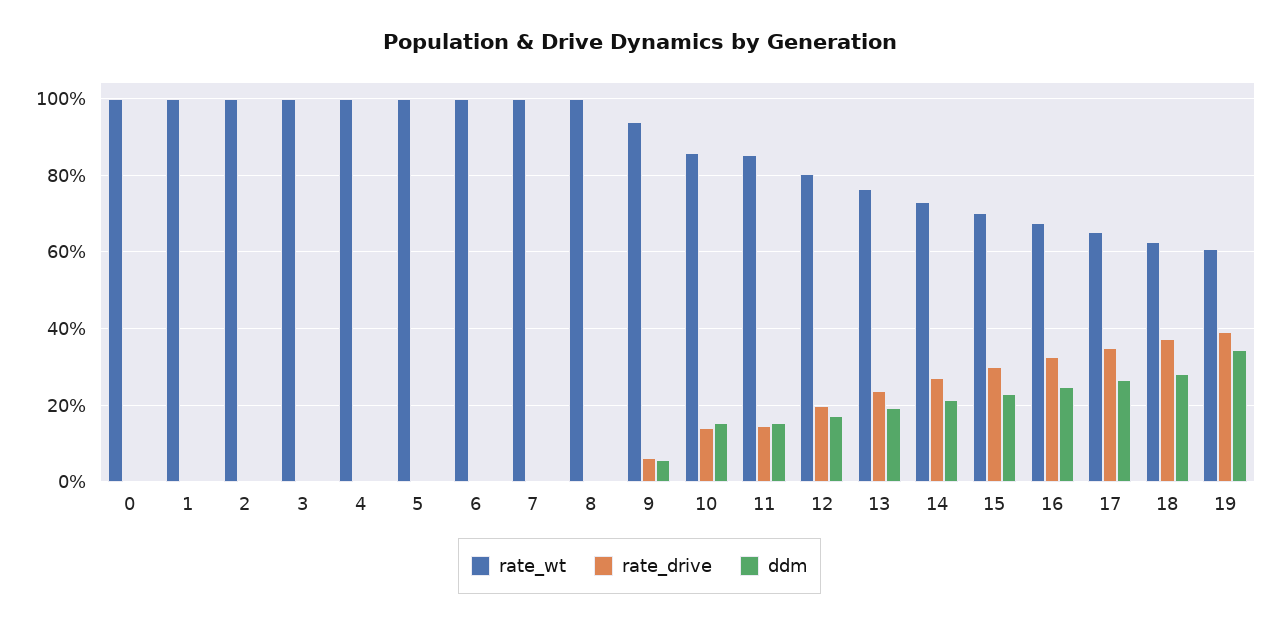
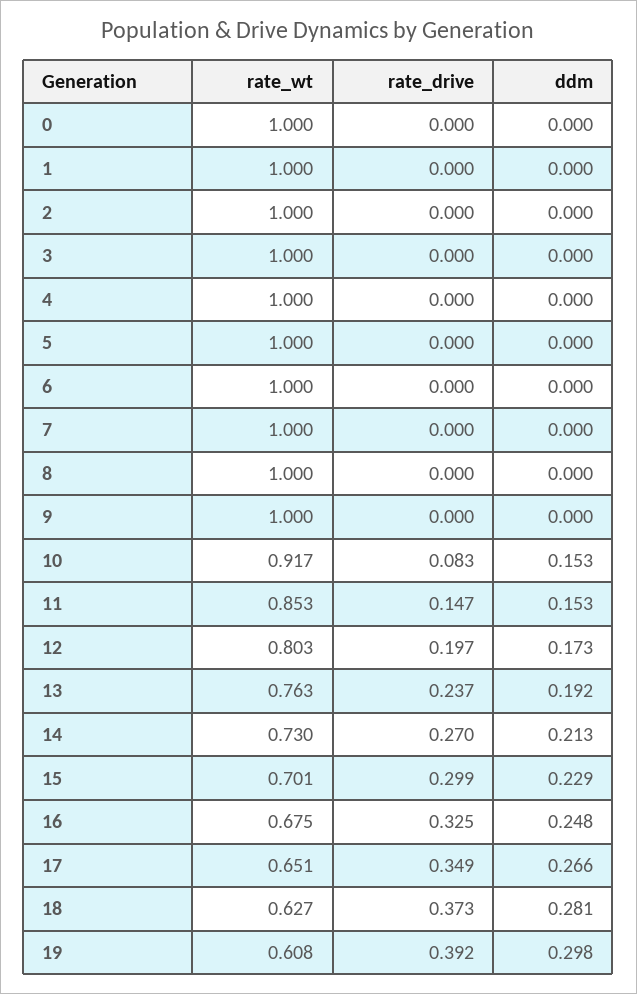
rate_wt, 9: 0.94 -> 1
rate_drive, 9: 0.06 -> 0
ddm, 9: 0.06 -> 0
rate_wt, 10: 0.86 -> 0.917
rate_drive, 10: 0.14 -> 0.083
ddm, 19: 0.34 -> 0.298

